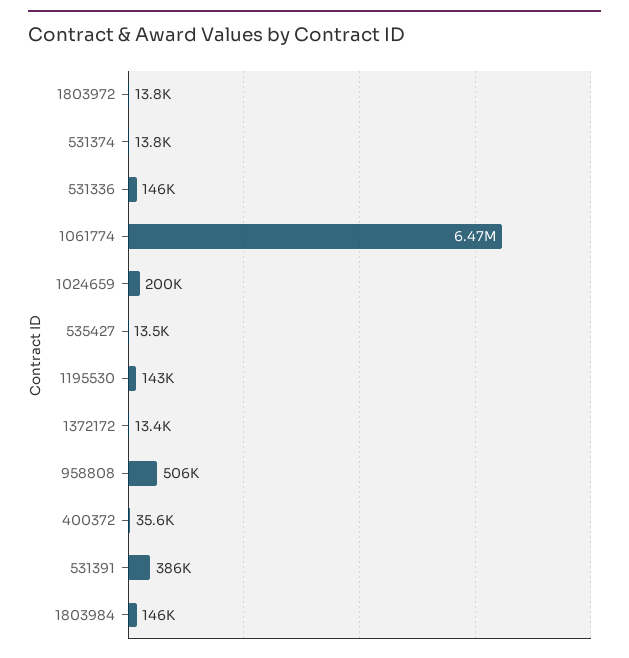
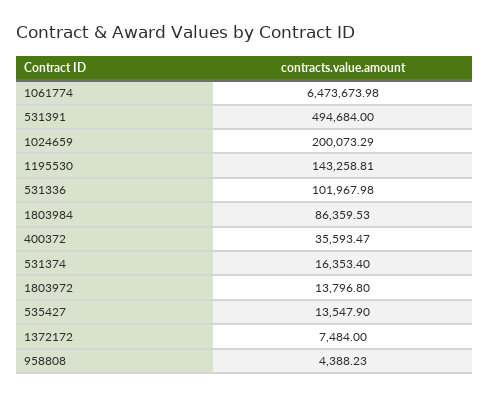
531374: 13800 -> 16353.4
531336: 146000 -> 101967.98
1372172: 13400 -> 7484
958808: 506000 -> 4388.23
531391: 386000 -> 494684
1803984: 146000 -> 86359.53

